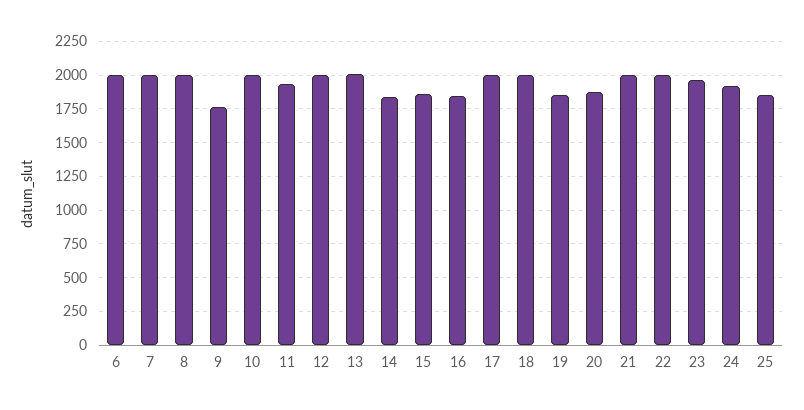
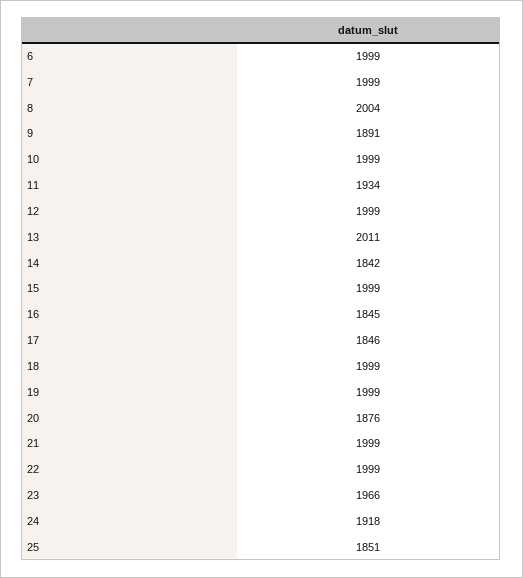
9: 1750 -> 1891
15: 1850 -> 1999
17: 2000 -> 1846
19: 1850 -> 1999

